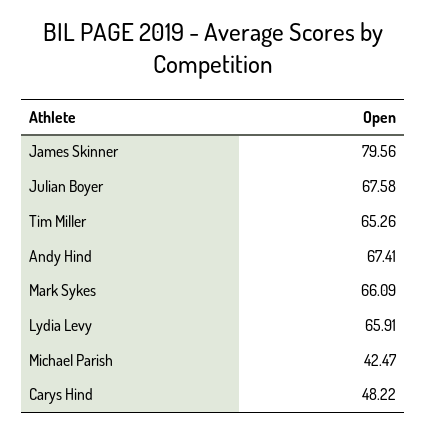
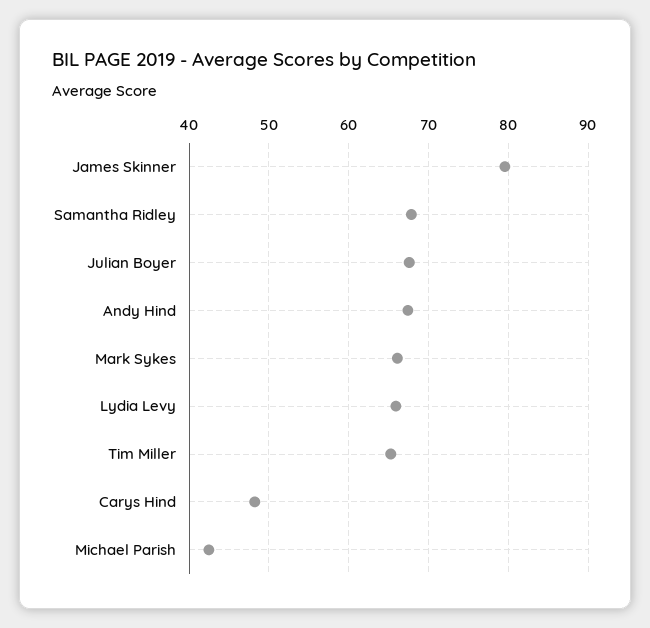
Samantha Ridley: none -> 68

